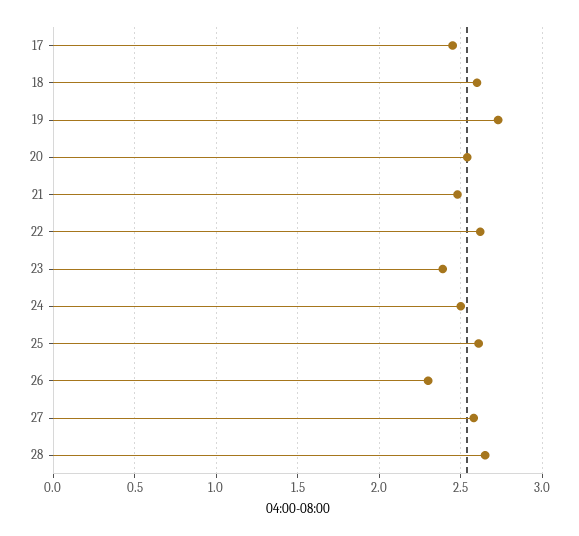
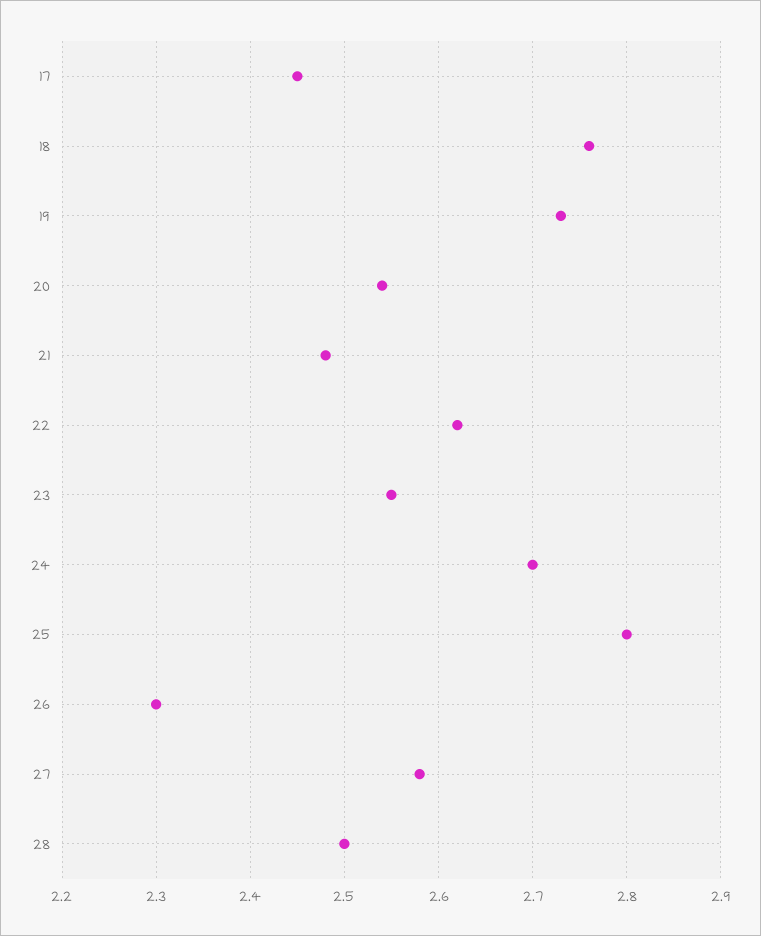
18: 2.6 -> 2.76
23: 2.4 -> 2.55
24: 2.5 -> 2.7
25: 2.6 -> 2.8
28: 2.65 -> 2.5

